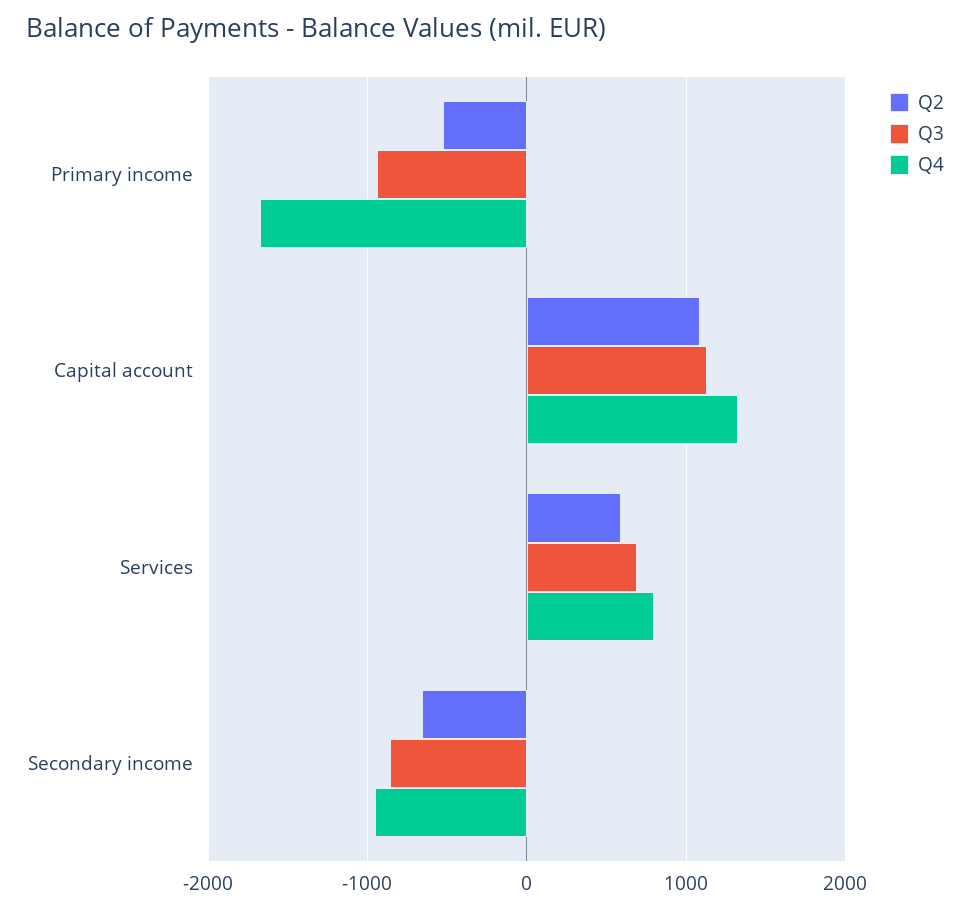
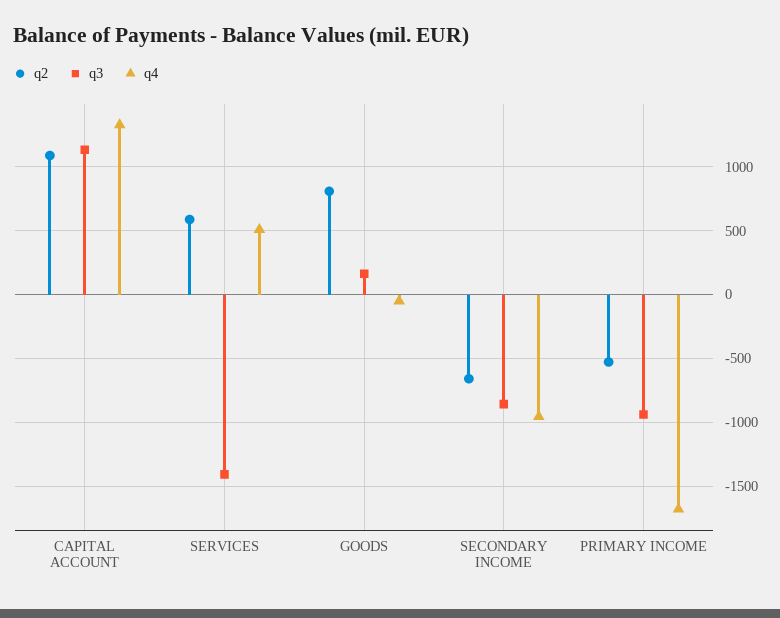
Q3, Services: 700 -> -1400
Q4, Services: 800 -> 500
Q2, GOODS: none -> 800
Q3, GOODS: none -> 150
Q4, GOODS: none -> -50

